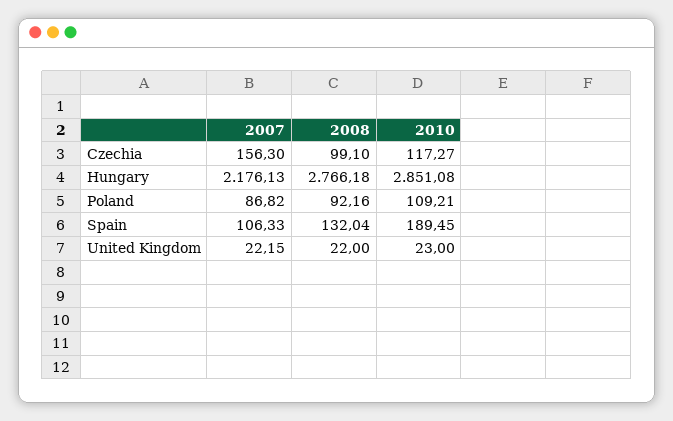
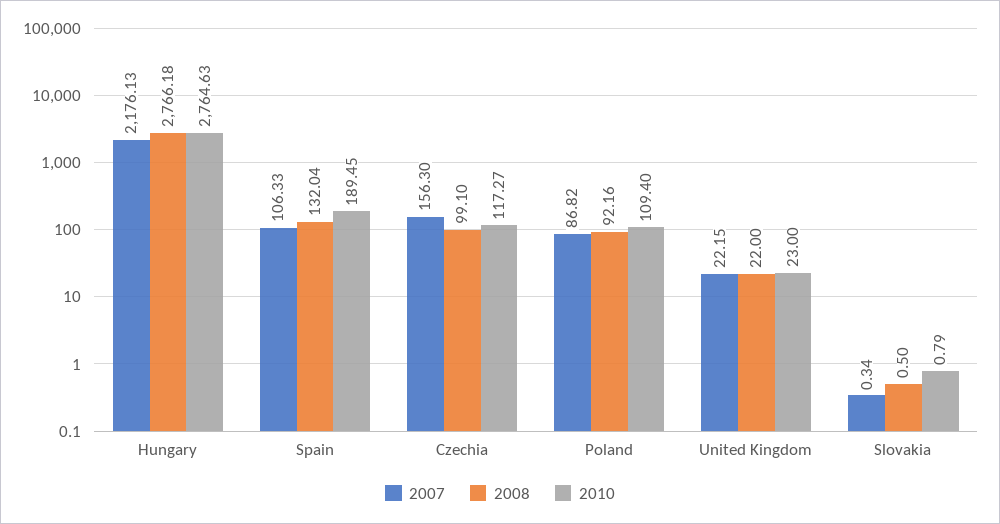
2010, Hungary: 2851.08 -> 2764.63
2010, Poland: 109.21 -> 109.4
2007, Slovakia: none -> 0.34
2008, Slovakia: none -> 0.5
2010, Slovakia: none -> 0.79

